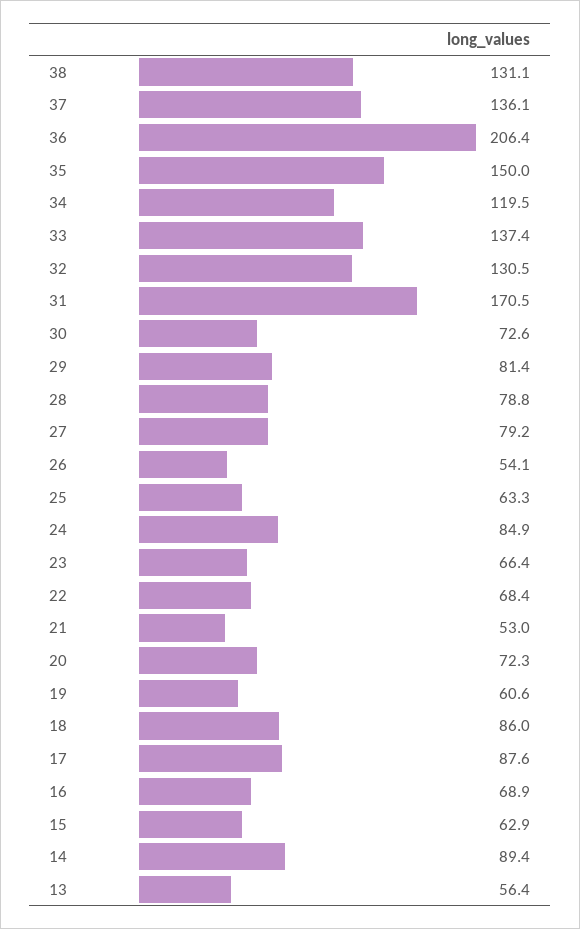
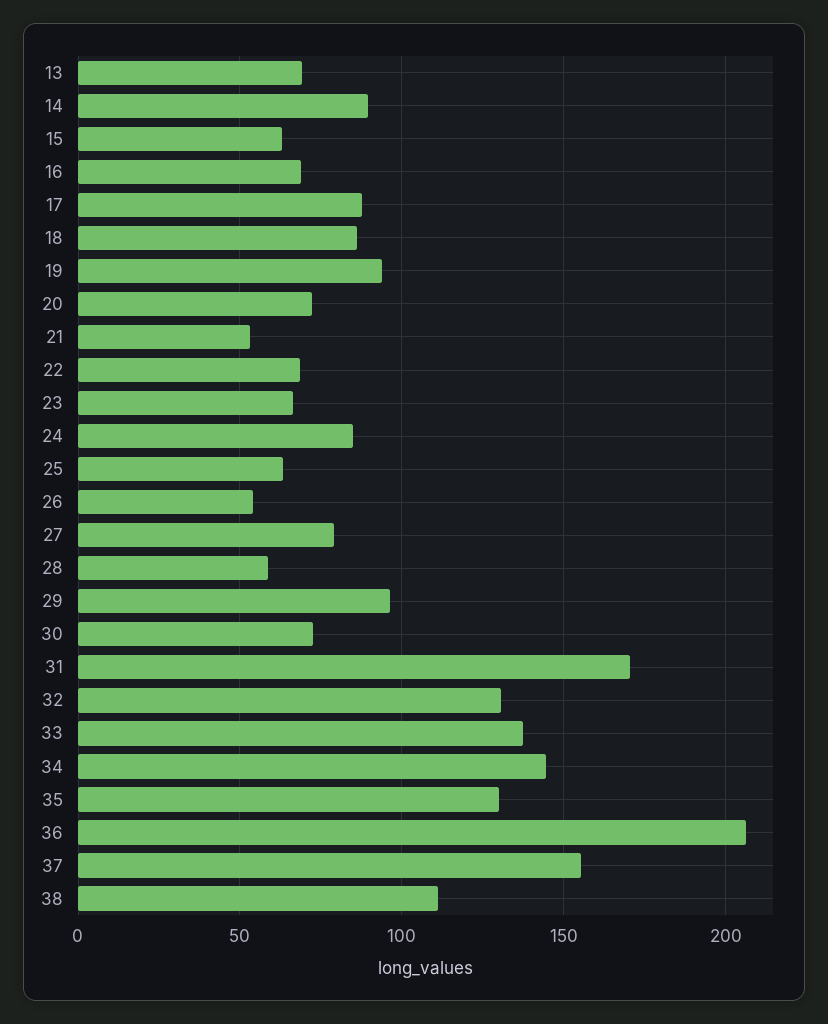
38: 131.1 -> 110
37: 136.1 -> 155
35: 150 -> 130
34: 119.5 -> 145
29: 81.4 -> 95
28: 78.8 -> 60
19: 60.6 -> 95
13: 56.4 -> 70

